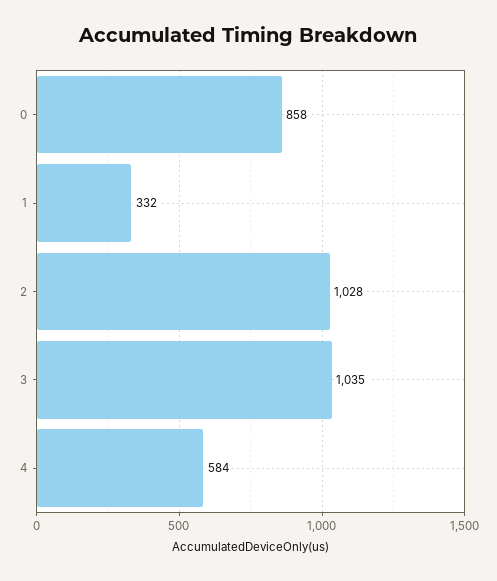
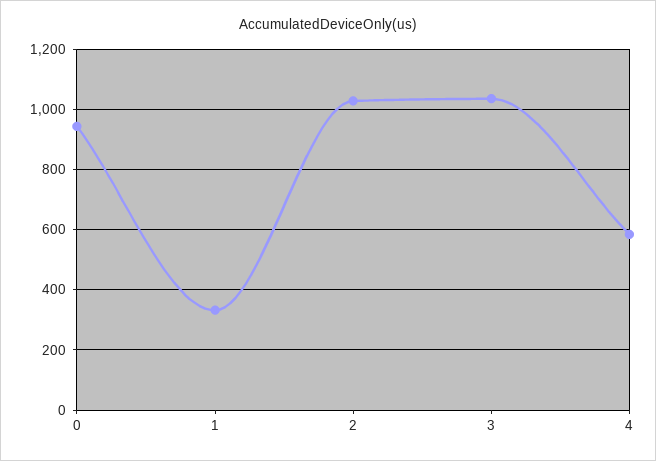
0: 858 -> 940

